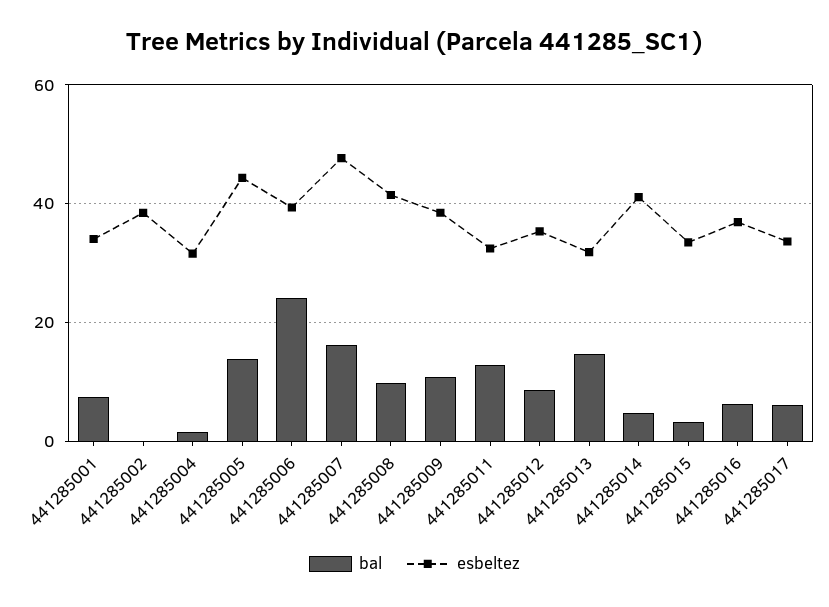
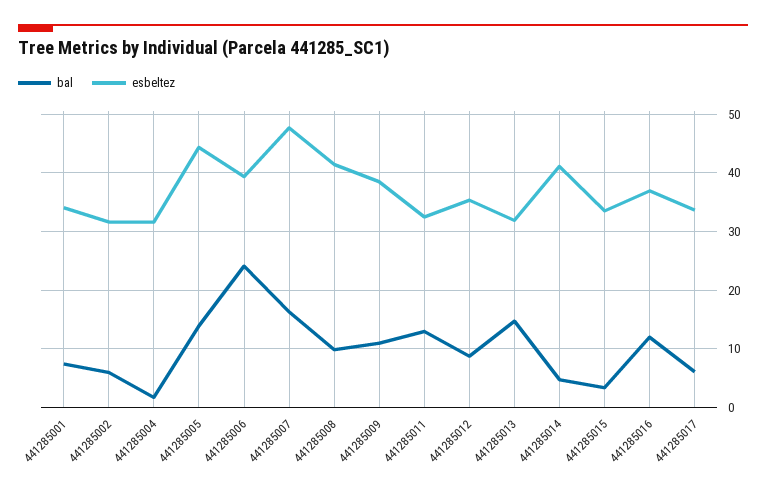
bal, 441285002: 0 -> 6
esbeltez, 441285002: 38 -> 32
bal, 441285016: 6 -> 12

